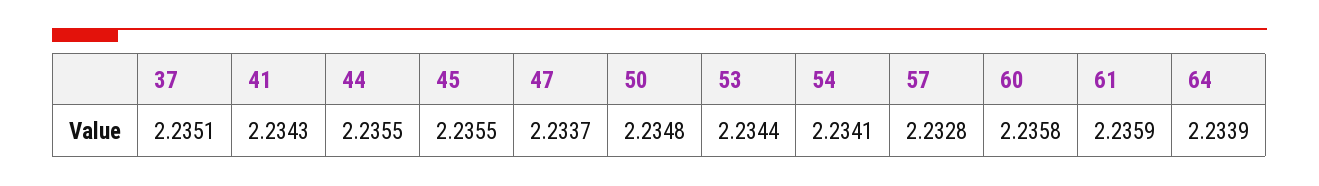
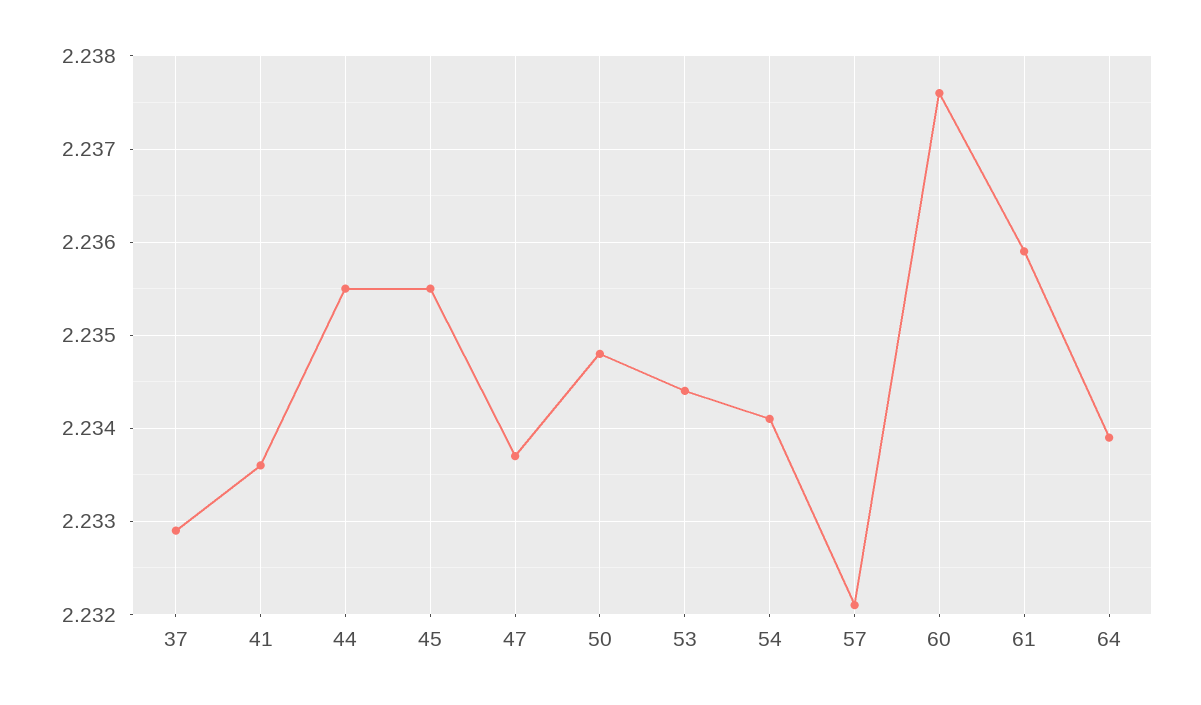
37: 2.2351 -> 2.2329
41: 2.2343 -> 2.2336
57: 2.2328 -> 2.2321
60: 2.2358 -> 2.2376

